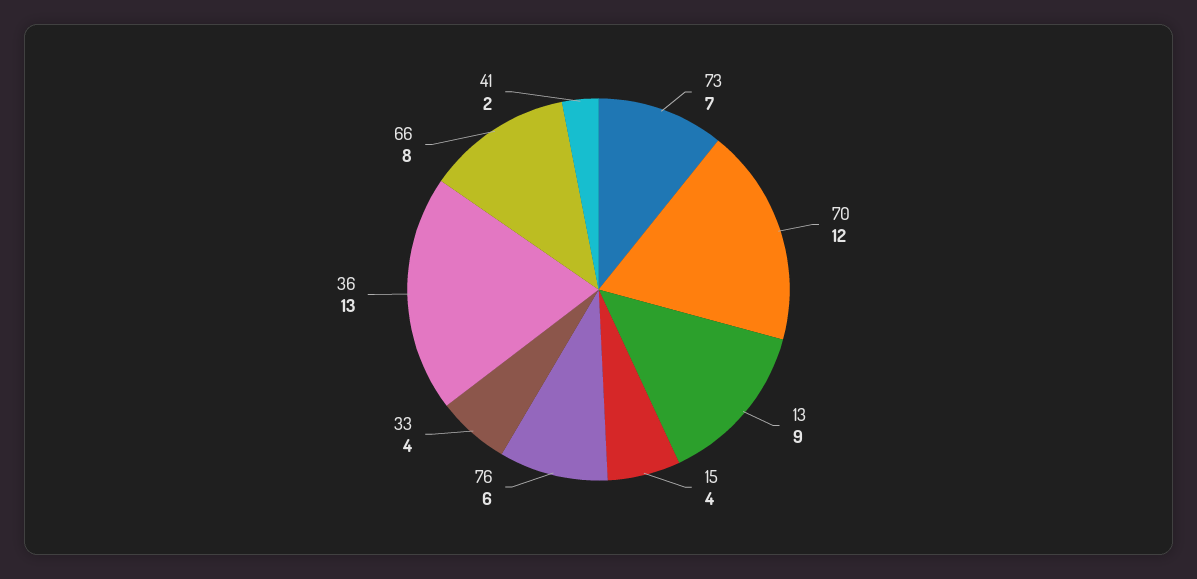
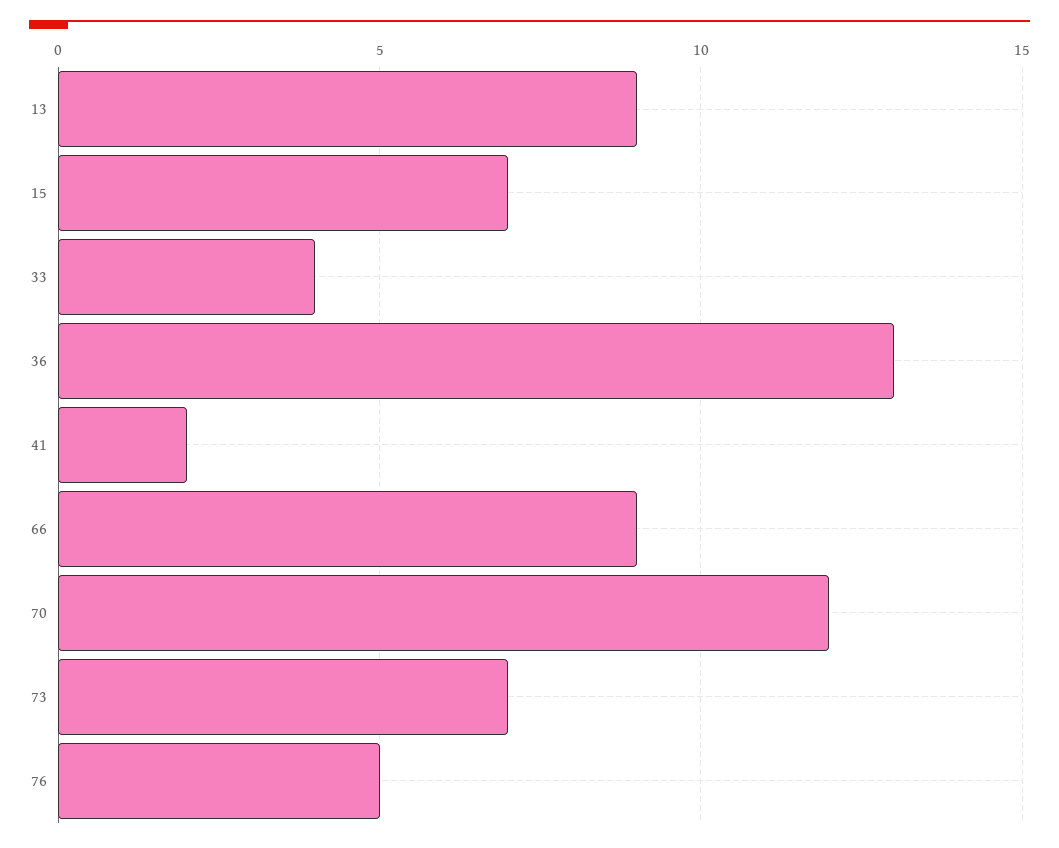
15: 4 -> 7
76: 6 -> 5
66: 8 -> 9

